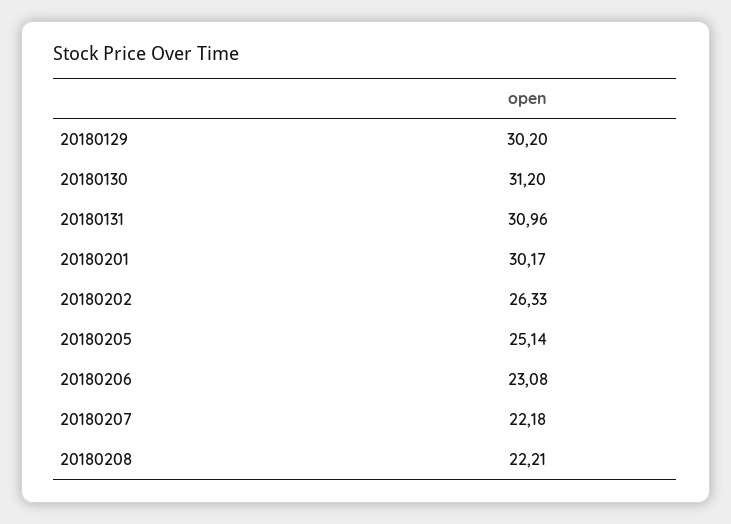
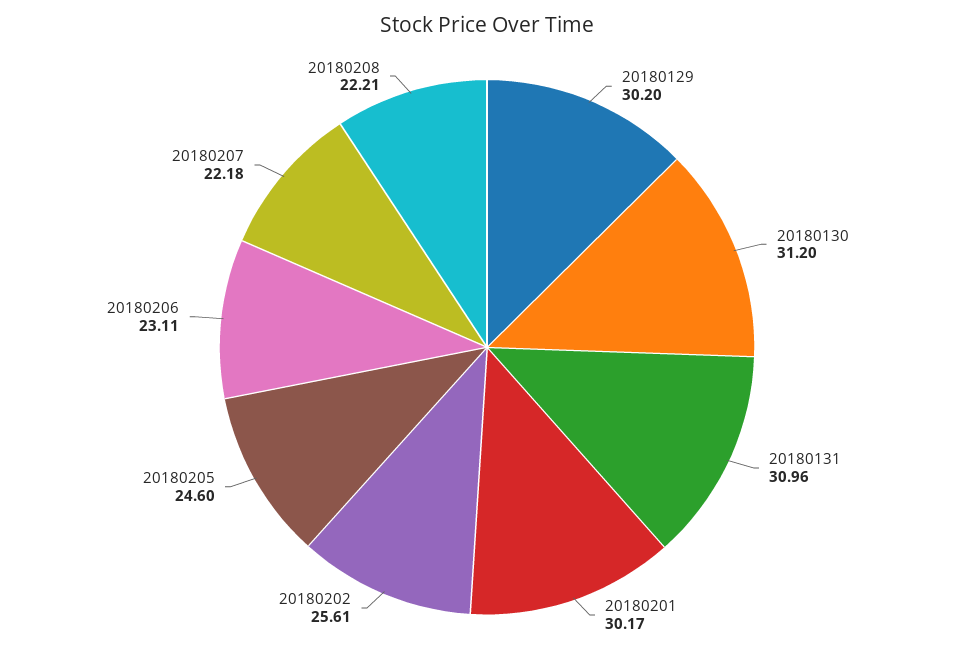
20180202: 26.33 -> 25.61
20180205: 25.14 -> 24.6
20180206: 23.08 -> 23.11

